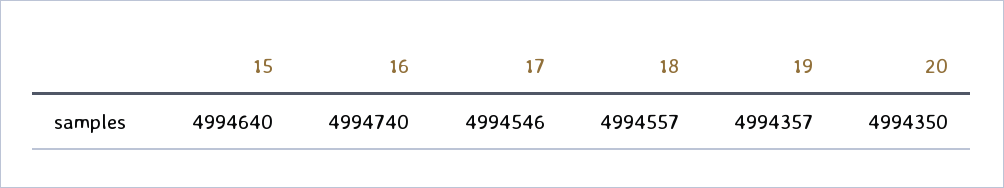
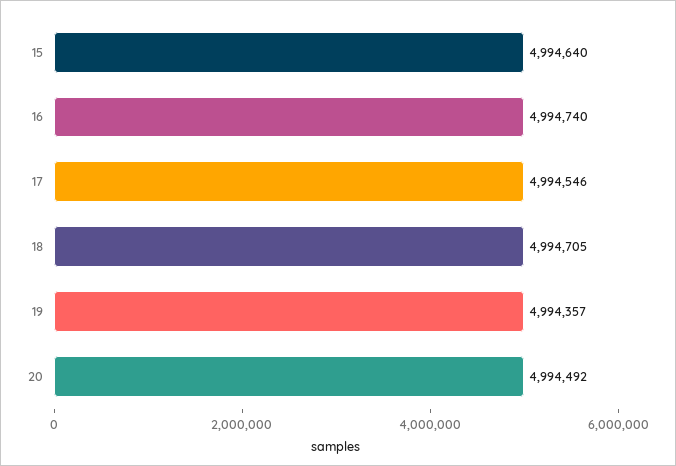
18: 4994557 -> 4994705
20: 4994350 -> 4994492

